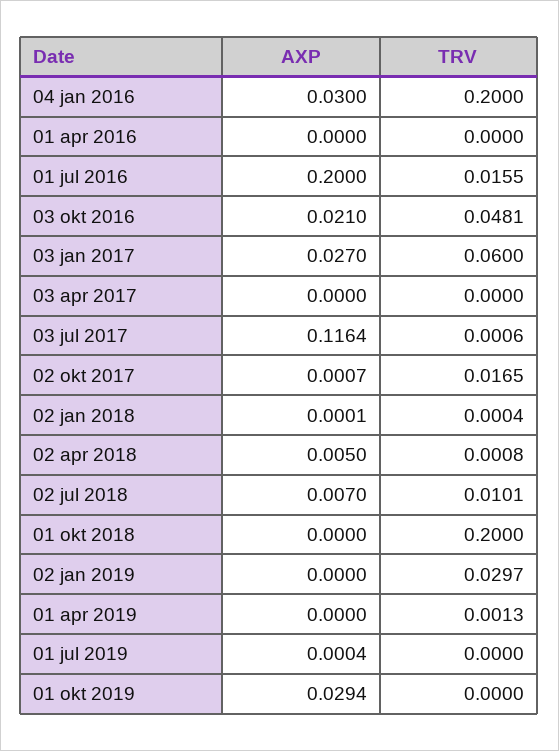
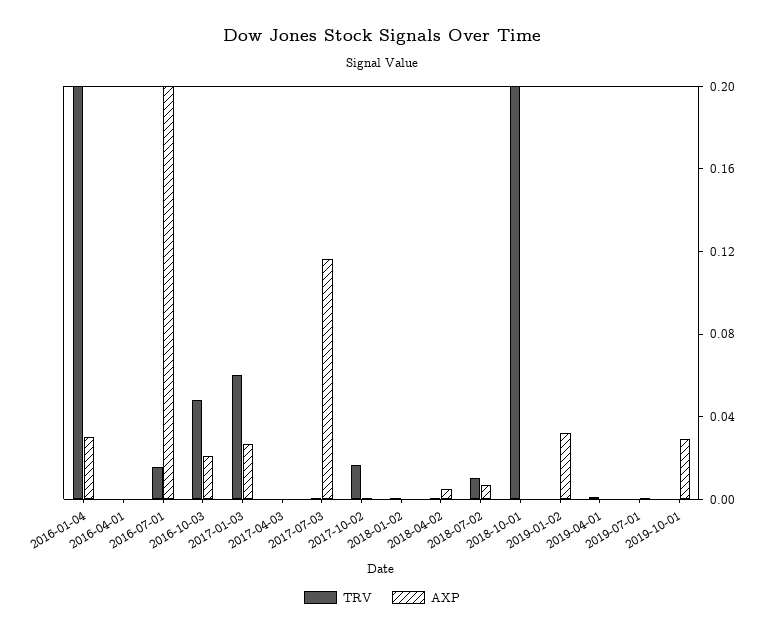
AXP, 02 jan 2019: 0 -> 0.03
TRV, 02 jan 2019: 0.0297 -> 0

